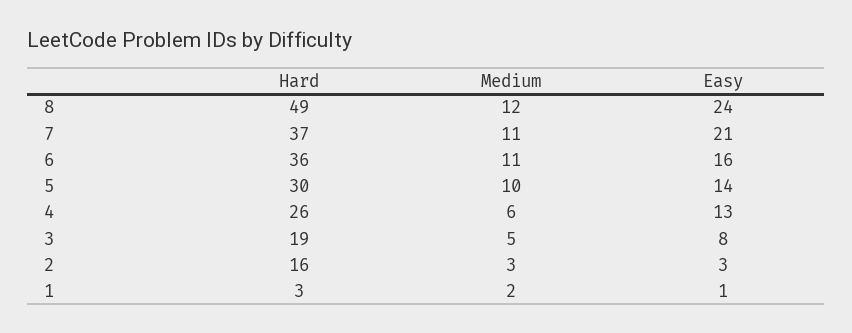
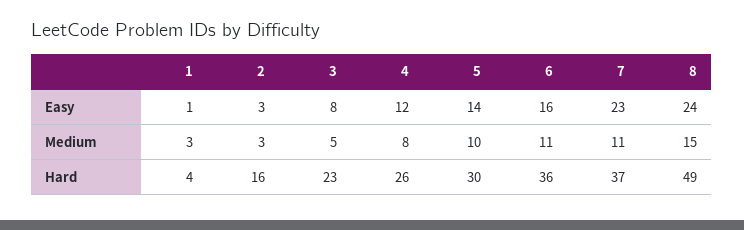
Medium, 8: 12 -> 15
Easy, 7: 21 -> 23
Medium, 4: 6 -> 8
Easy, 4: 13 -> 12
Hard, 3: 19 -> 23
Hard, 1: 3 -> 4
Medium, 1: 2 -> 3

